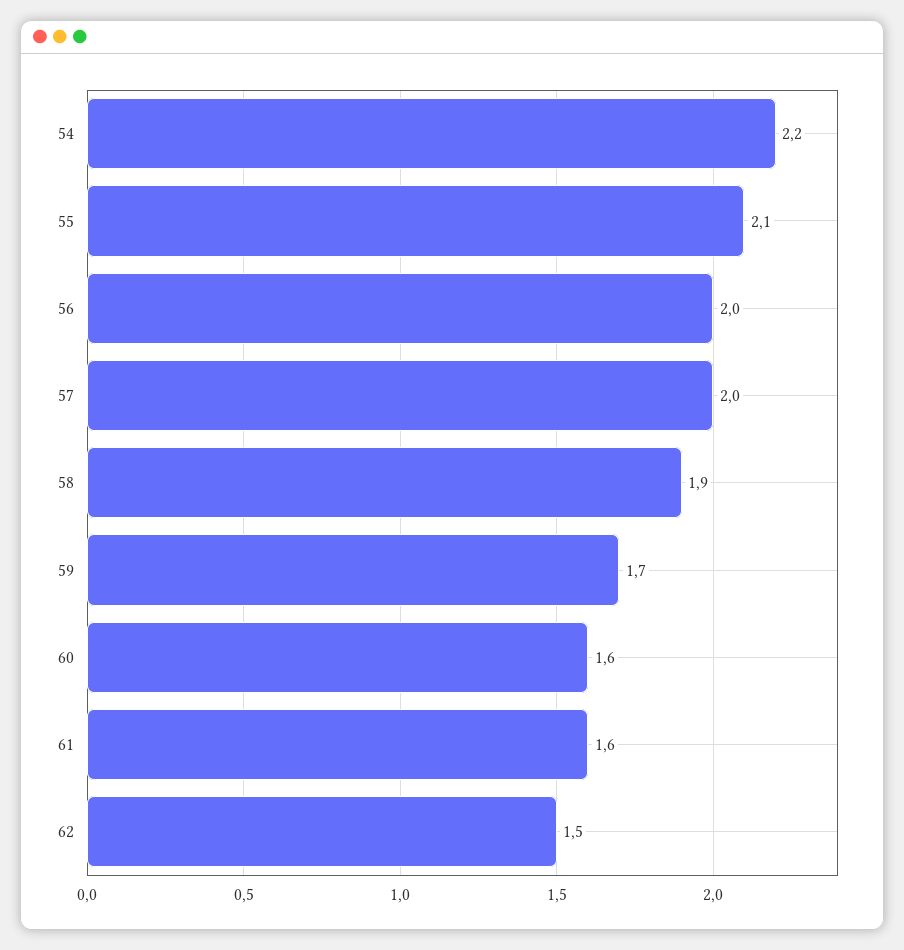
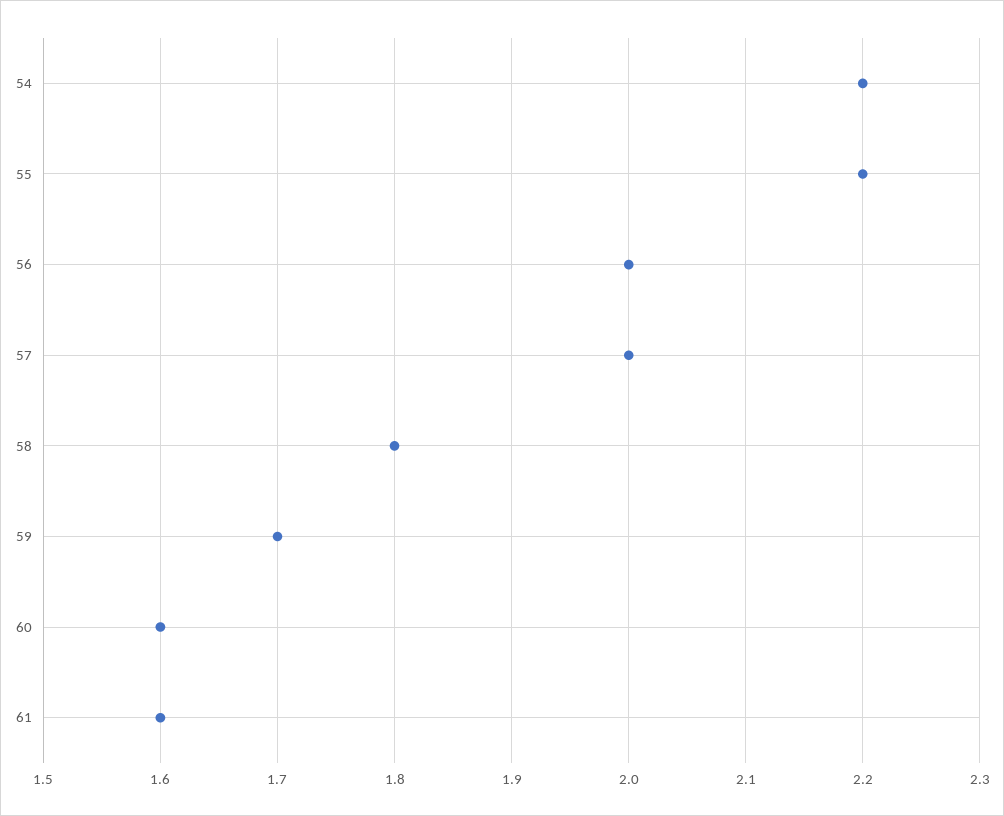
55: 2.1 -> 2.2
58: 1.9 -> 1.8
62: 1.5 -> none

